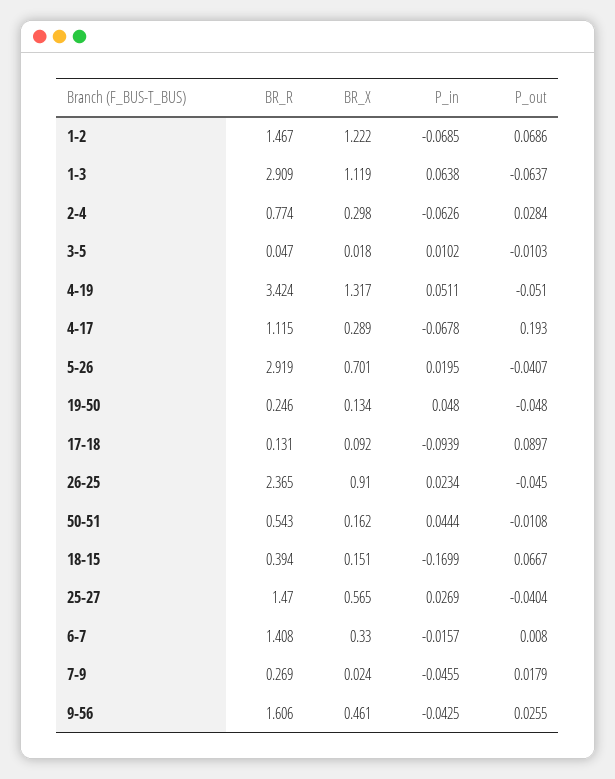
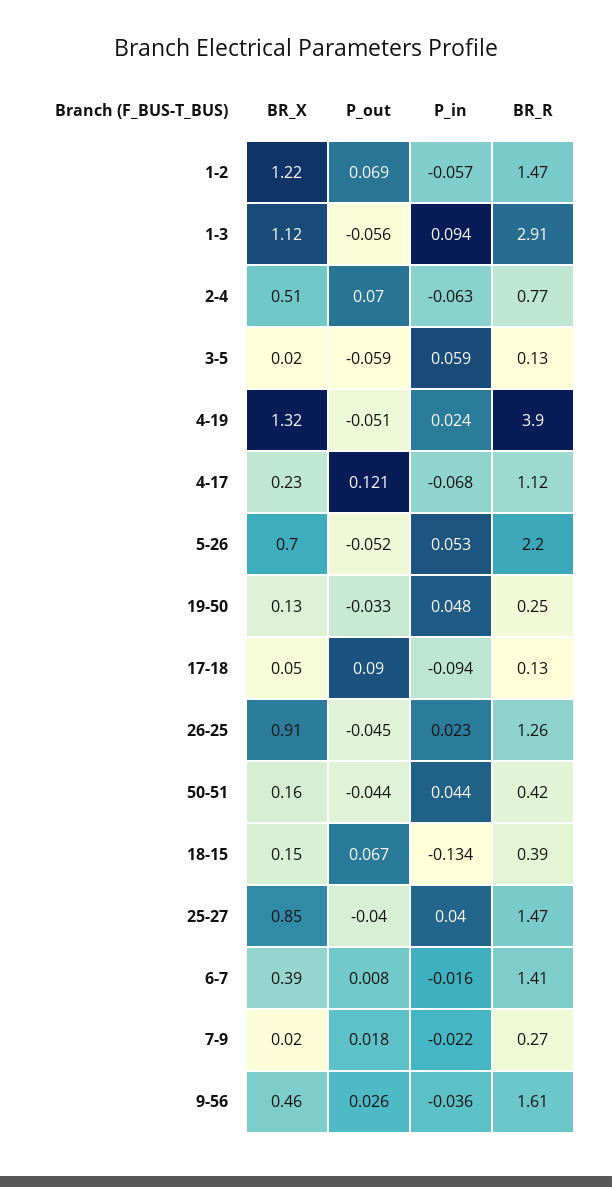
P_in, 1-2: -0.0685 -> -0.057
P_in, 1-3: 0.0638 -> 0.094
P_out, 1-3: -0.0637 -> -0.056
BR_X, 2-4: 0.298 -> 0.51
P_out, 2-4: 0.0284 -> 0.07
BR_R, 3-5: 0.047 -> 0.13
P_in, 3-5: 0.0102 -> 0.059
P_out, 3-5: -0.0103 -> -0.059
BR_R, 4-19: 3.424 -> 3.9
P_in, 4-19: 0.0511 -> 0.024
BR_X, 4-17: 0.289 -> 0.23
P_out, 4-17: 0.193 -> 0.121
BR_R, 5-26: 2.919 -> 2.2
P_in, 5-26: 0.0195 -> 0.053
P_out, 5-26: -0.0407 -> -0.052
P_out, 19-50: -0.048 -> -0.033
BR_X, 17-18: 0.092 -> 0.05
BR_R, 26-25: 2.365 -> 1.26
BR_R, 50-51: 0.543 -> 0.42
P_out, 50-51: -0.0108 -> -0.044
P_in, 18-15: -0.1699 -> -0.134
BR_X, 25-27: 0.565 -> 0.85
P_in, 25-27: 0.0269 -> 0.04
BR_X, 6-7: 0.33 -> 0.39
P_in, 7-9: -0.0455 -> -0.022
P_in, 9-56: -0.0425 -> -0.036

